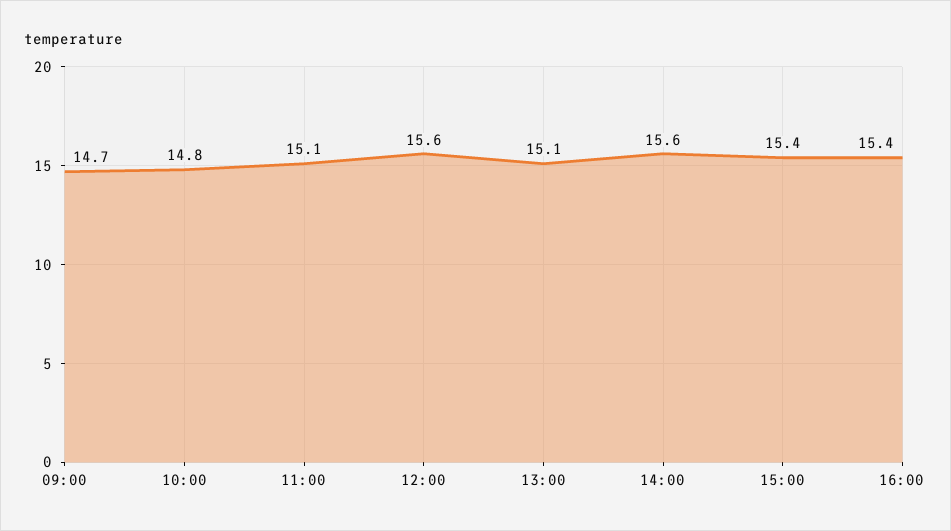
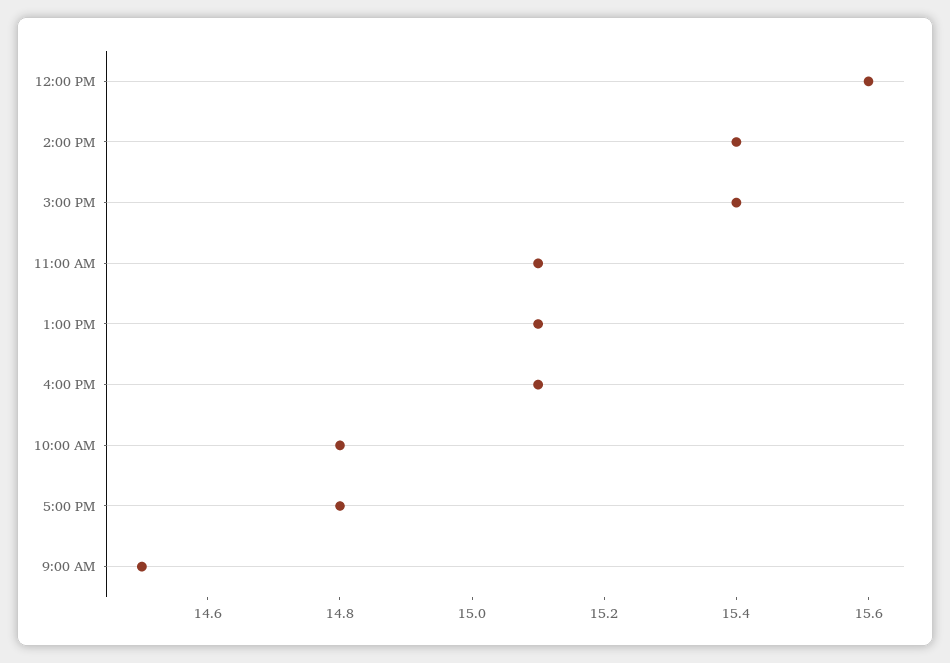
09:00: 14.7 -> 14.5
14:00: 15.6 -> 15.4
16:00: 15.4 -> 15.1
5:00 PM: none -> 14.8

